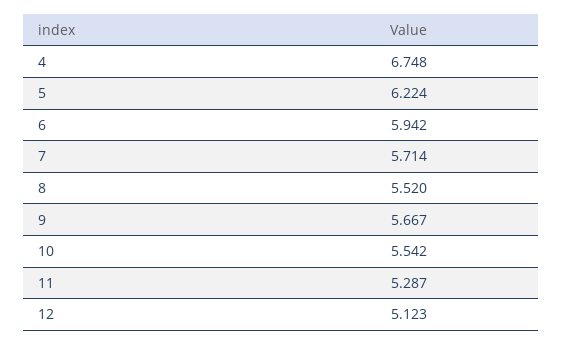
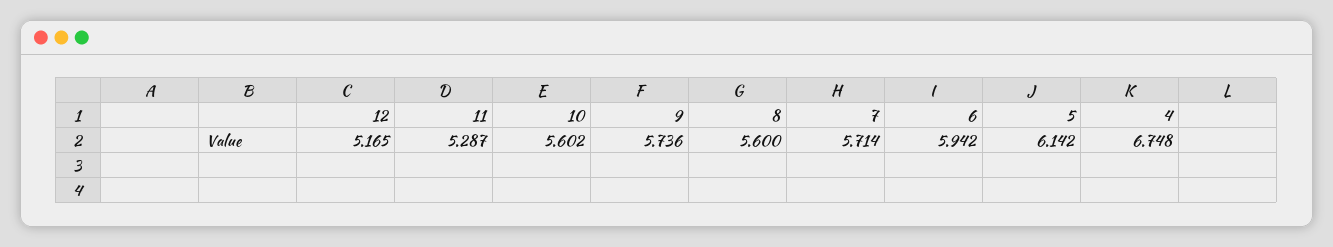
5: 6.224 -> 6.142
8: 5.52 -> 5.6
9: 5.667 -> 5.736
10: 5.542 -> 5.602
12: 5.123 -> 5.165

